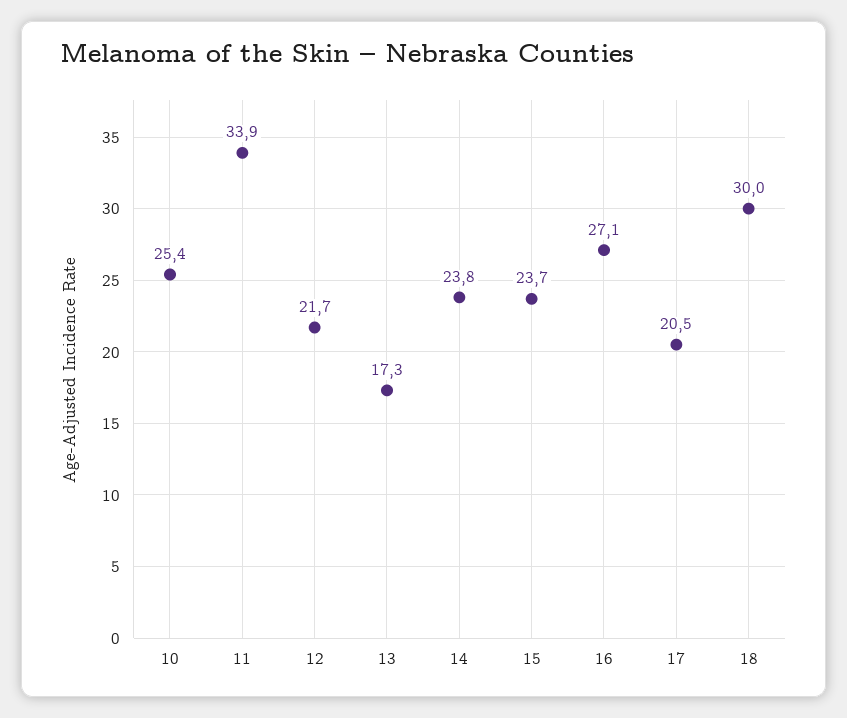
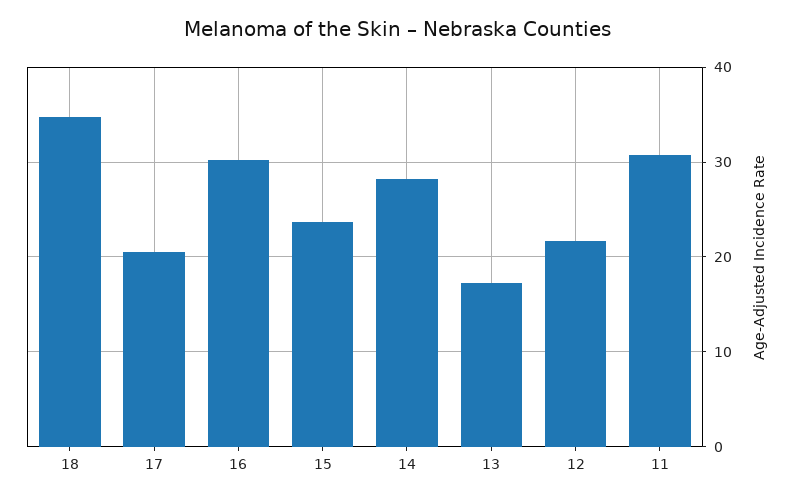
10: 25.4 -> none
11: 33.9 -> 31
14: 23.8 -> 28
16: 27.1 -> 30
18: 30 -> 35

